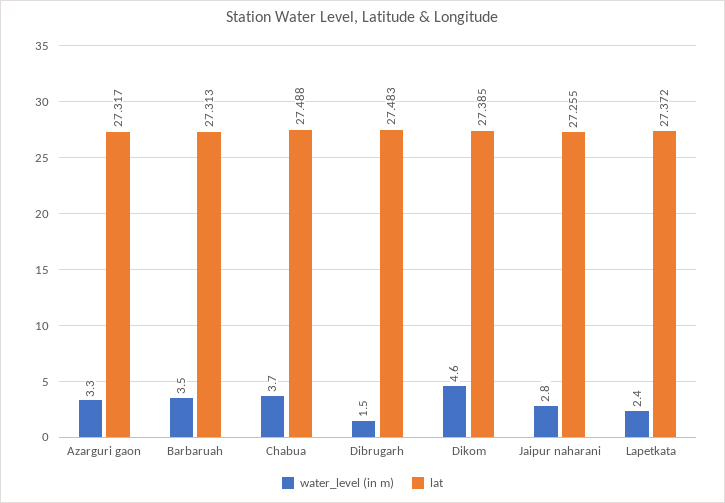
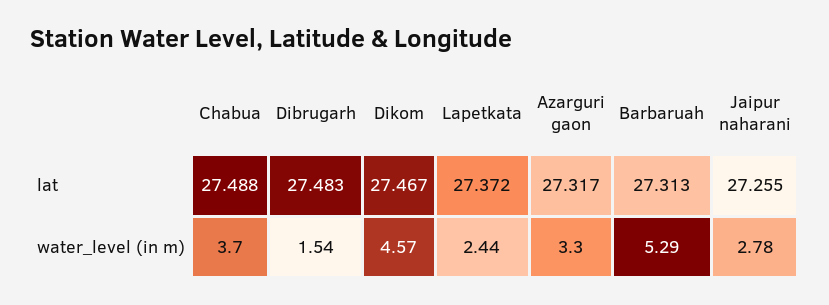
water_level (in m), Barbaruah: 3.5 -> 5.29
lat, Dikom: 27.385 -> 27.467

